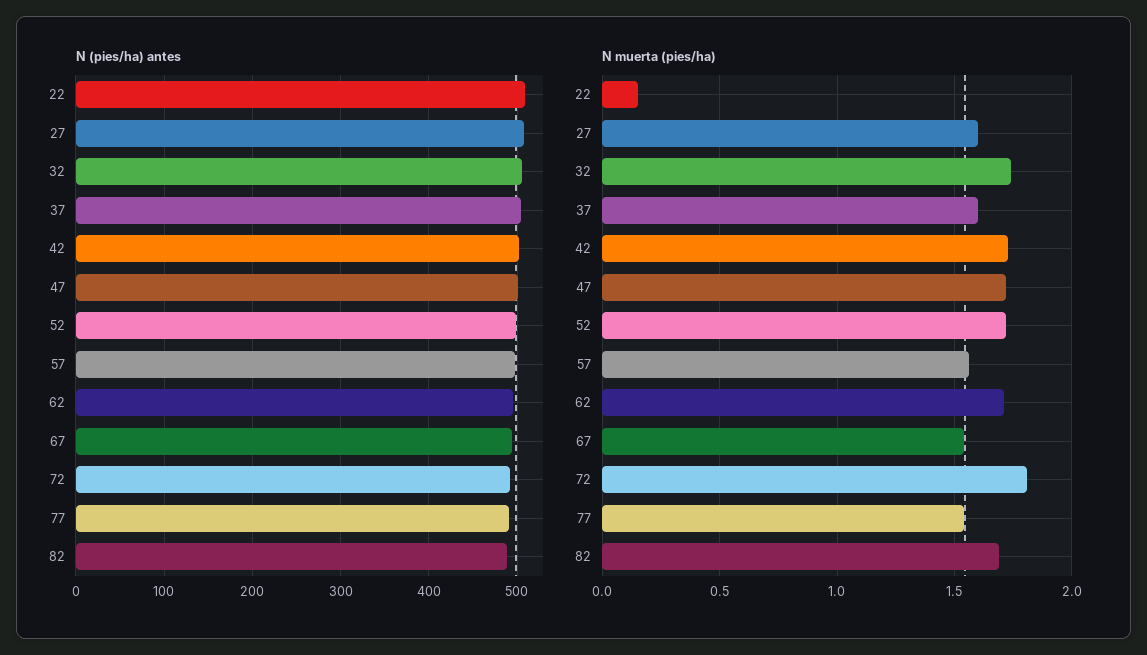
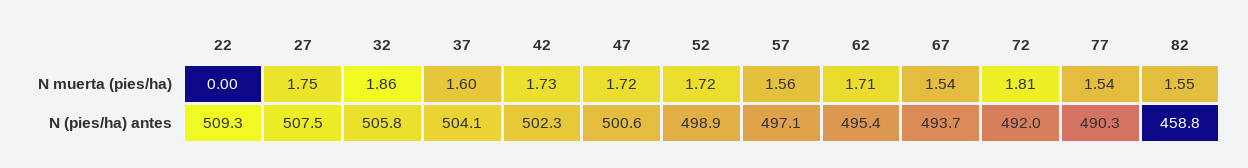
N (pies/ha) antes, 82: 490 -> 458.8
N muerta (pies/ha), 22: 0.15 -> 0
N muerta (pies/ha), 27: 1.6 -> 1.75
N muerta (pies/ha), 32: 1.75 -> 1.86
N muerta (pies/ha), 82: 1.7 -> 1.55

